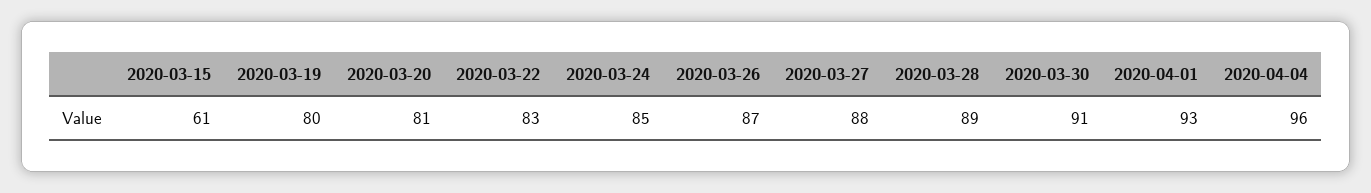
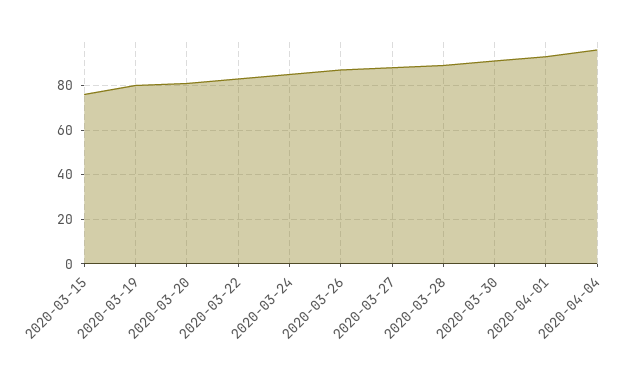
2020-03-15: 61 -> 75

